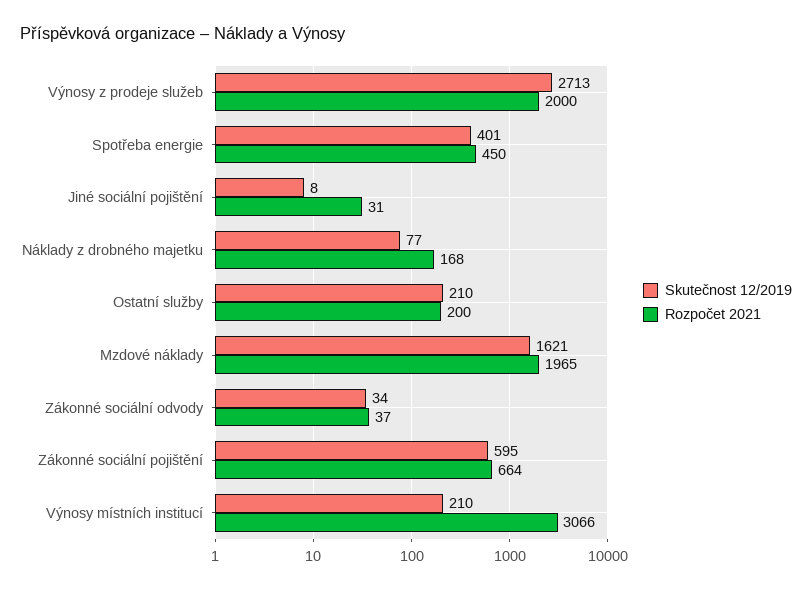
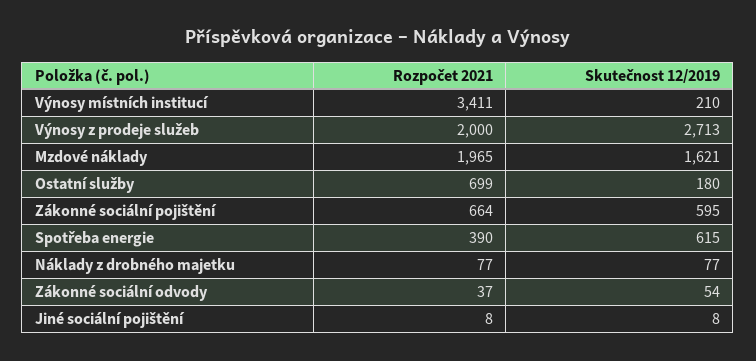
Skutečnost 12/2019, Spotřeba energie: 401 -> 615
Rozpočet 2021, Spotřeba energie: 450 -> 390
Rozpočet 2021, Jiné sociální pojištění: 31 -> 8
Rozpočet 2021, Náklady z drobného majetku: 168 -> 77
Skutečnost 12/2019, Ostatní služby: 210 -> 180
Rozpočet 2021, Ostatní služby: 200 -> 699
Skutečnost 12/2019, Zákonné sociální odvody: 34 -> 54
Rozpočet 2021, Výnosy místních institucí: 3066 -> 3411

